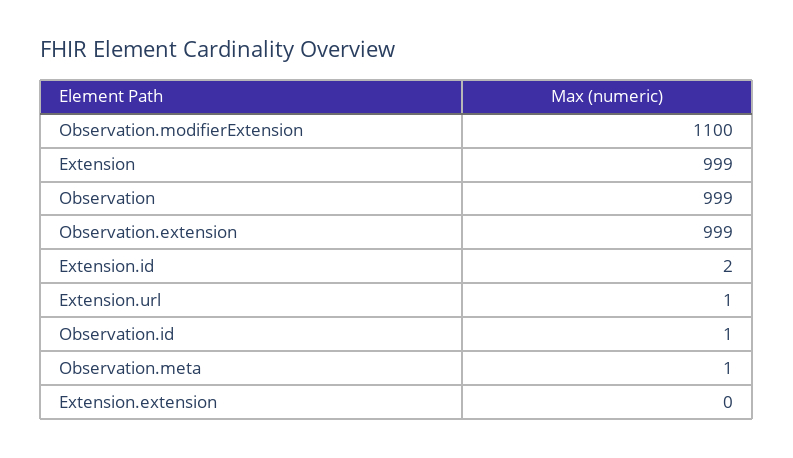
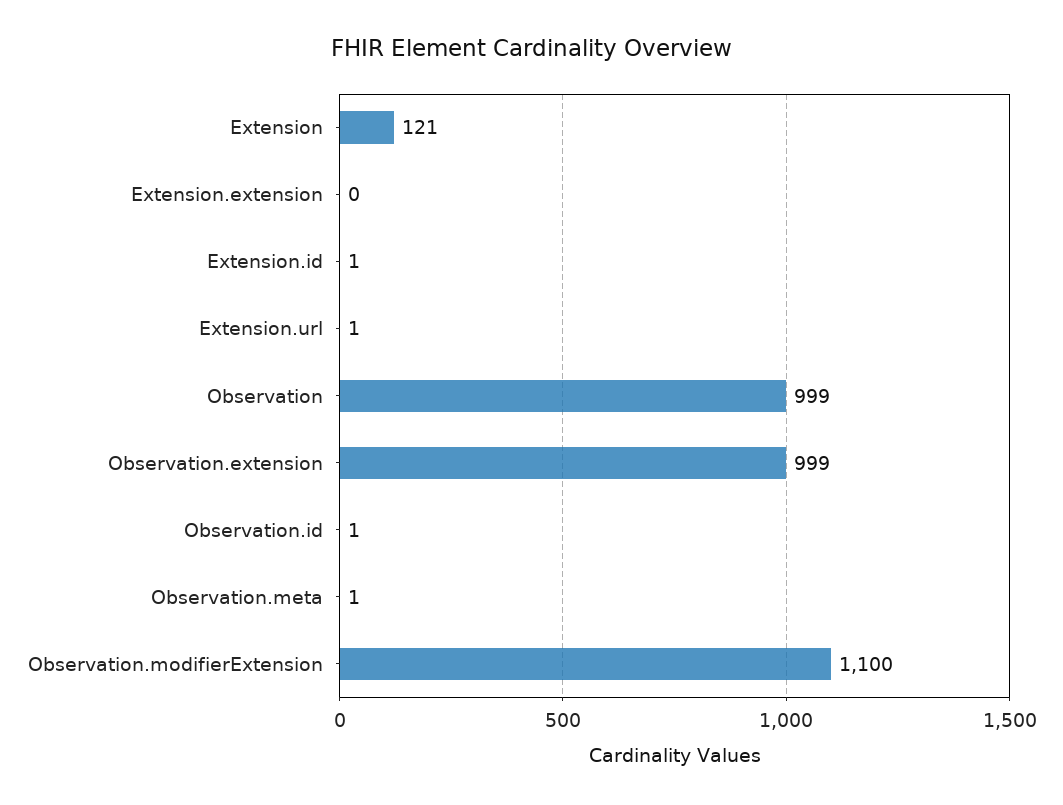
Extension: 999 -> 121
Extension.id: 2 -> 1

